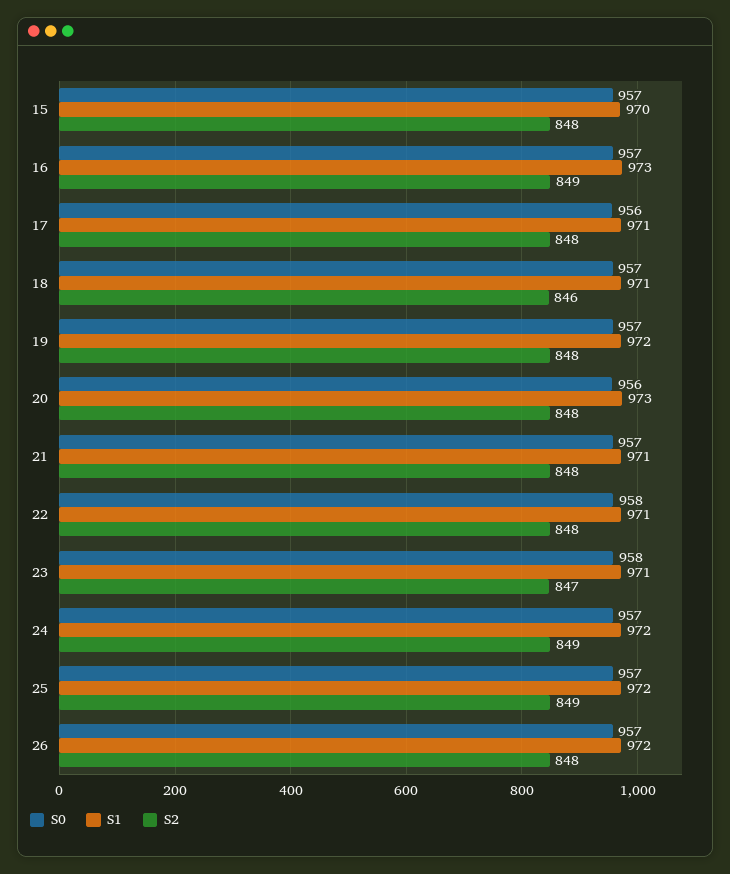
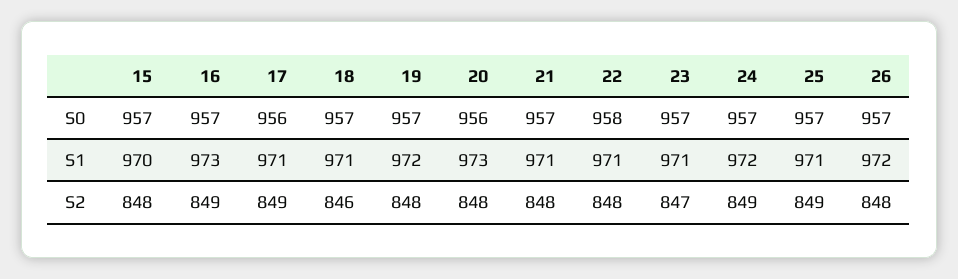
S2, 17: 848 -> 849
S0, 23: 958 -> 957
S1, 25: 972 -> 971

